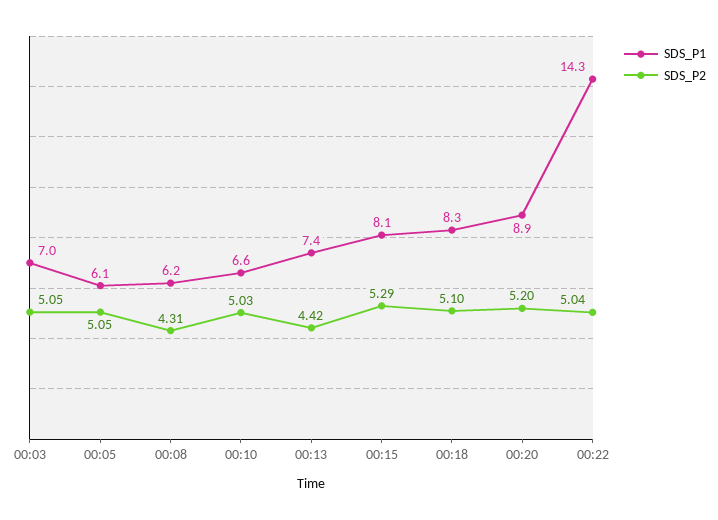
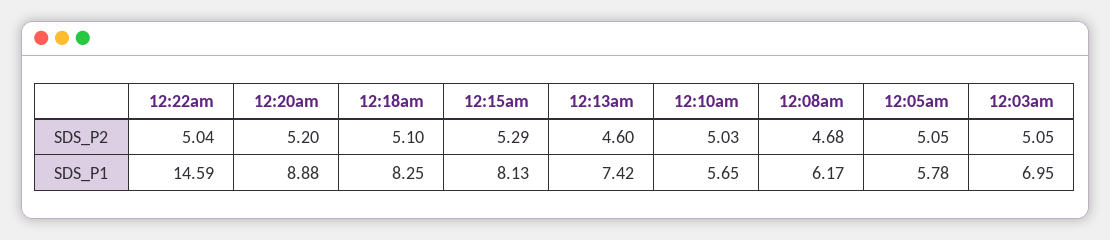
SDS_P1, 00:05: 6.1 -> 5.78
SDS_P2, 00:08: 4.31 -> 4.68
SDS_P1, 00:10: 6.6 -> 5.65
SDS_P2, 00:13: 4.42 -> 4.6
SDS_P1, 00:22: 14.3 -> 14.59

